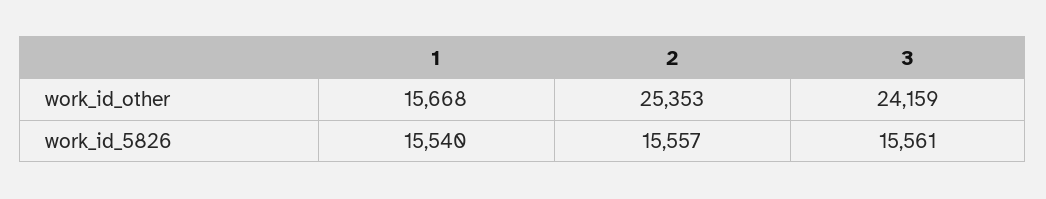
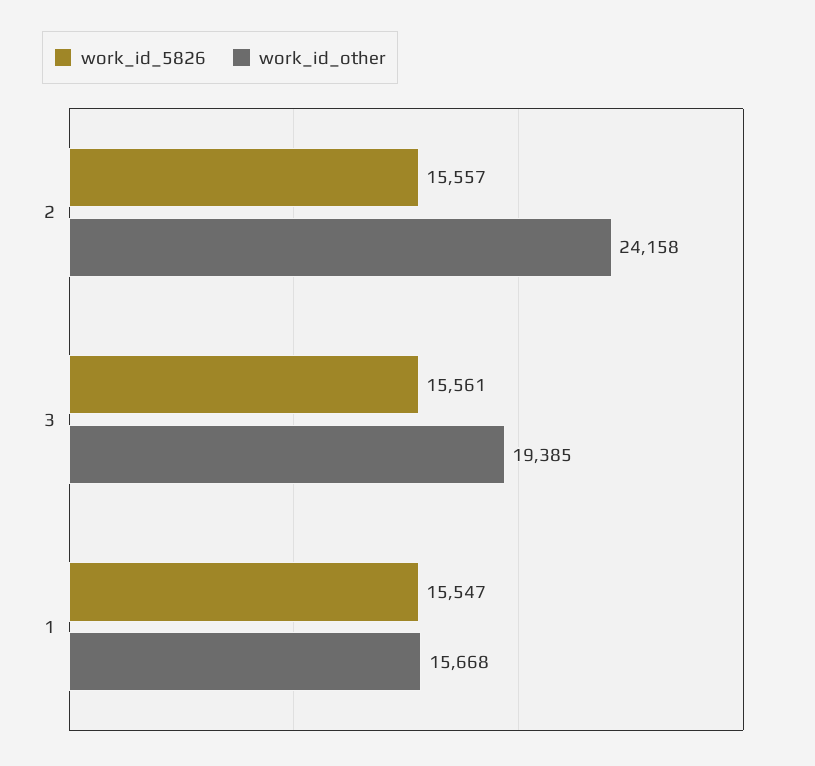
work_id_other, 2: 25353 -> 24158
work_id_other, 3: 24159 -> 19385
work_id_5826, 1: 15540 -> 15547

